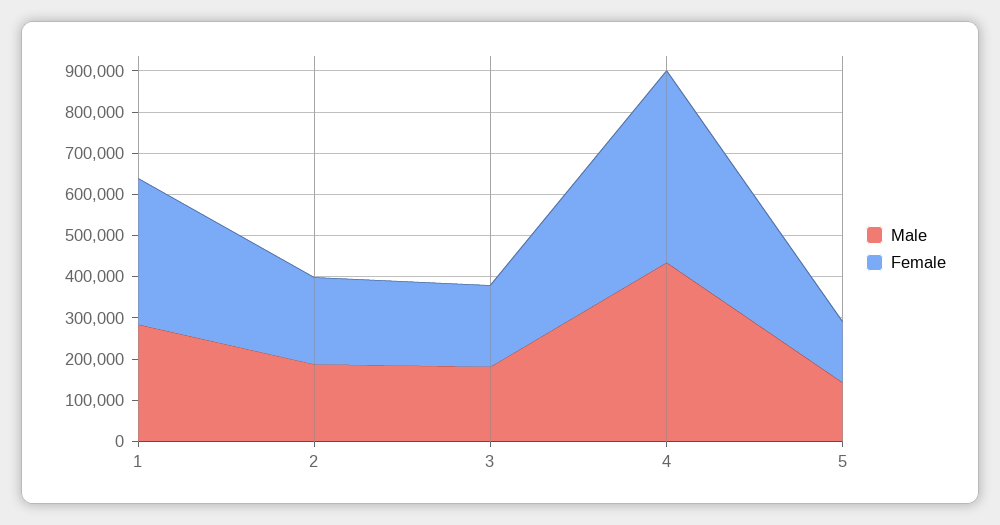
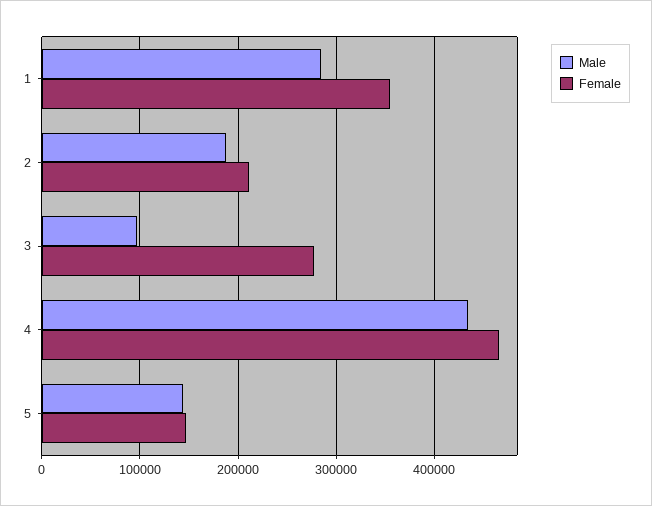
Male, 3: 180000 -> 100000
Female, 3: 200000 -> 280000

